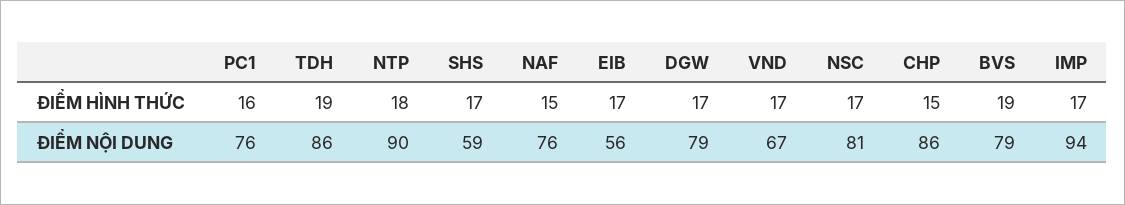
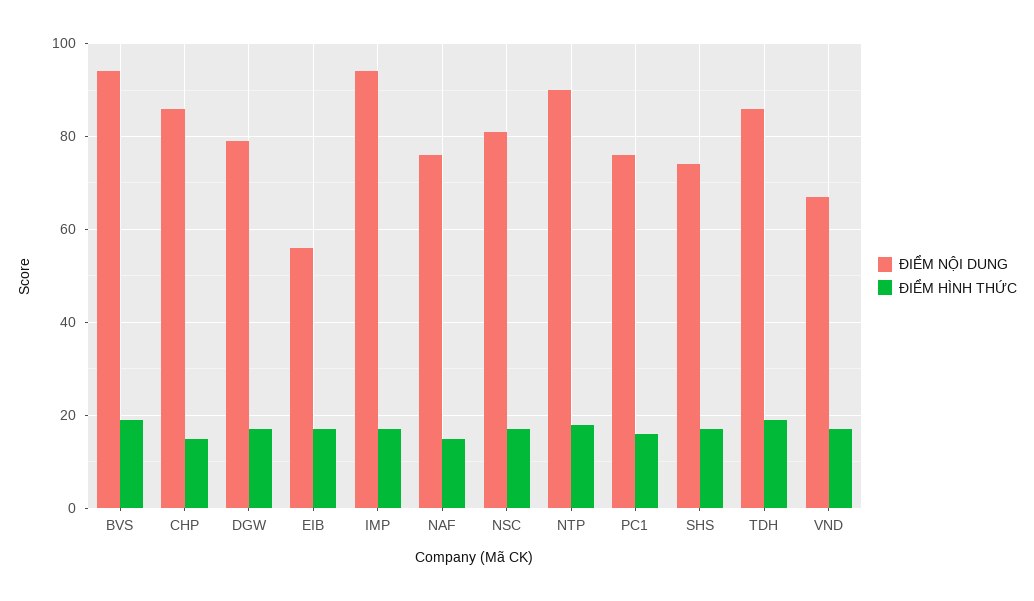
ĐIỂM NỘI DUNG, SHS: 59 -> 75
ĐIỂM NỘI DUNG, BVS: 79 -> 95

